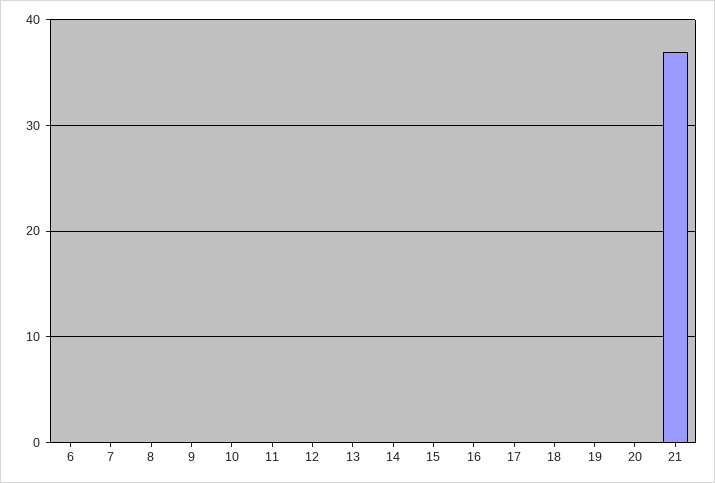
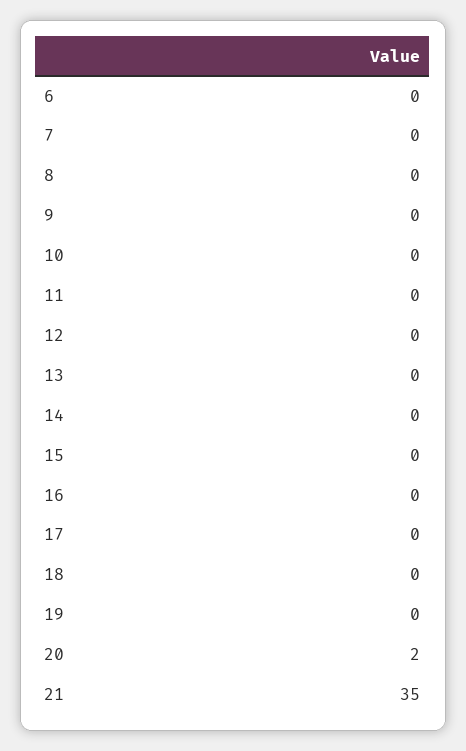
20: 0 -> 2
21: 37 -> 35

